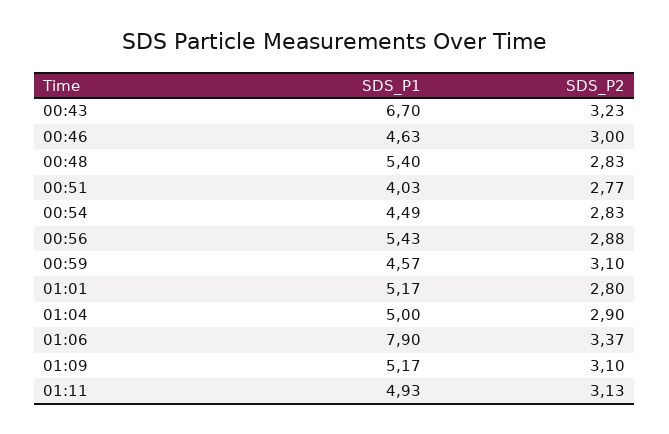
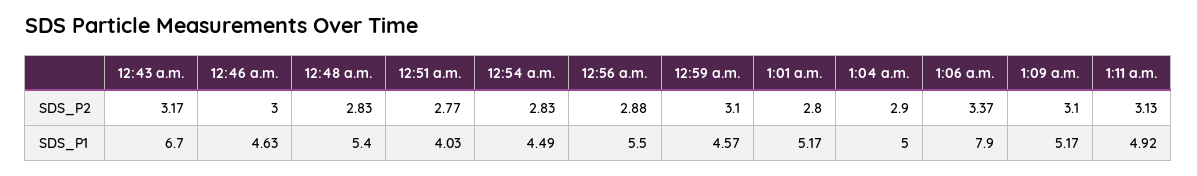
SDS_P2, 00:43: 3.23 -> 3.17
SDS_P1, 00:56: 5.43 -> 5.5
SDS_P1, 01:11: 4.93 -> 4.92

